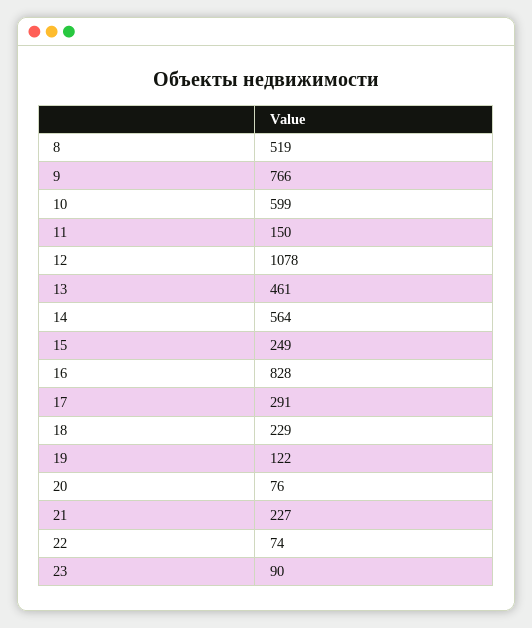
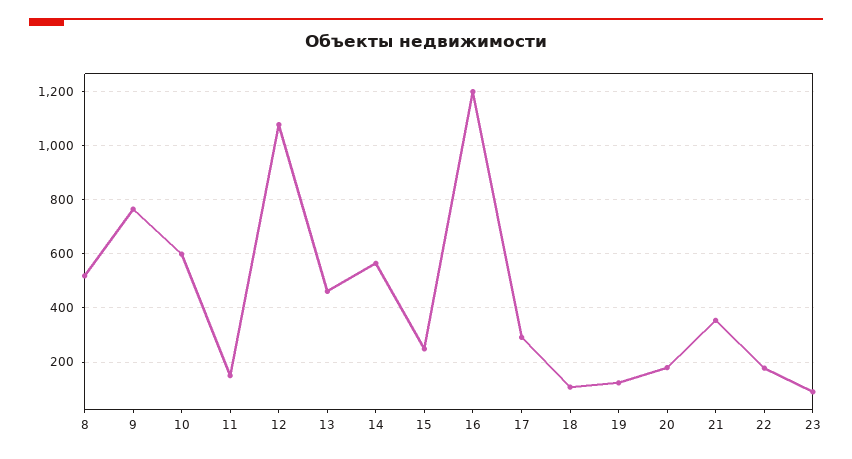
16: 828 -> 1200
18: 229 -> 100
20: 76 -> 175
21: 227 -> 350
22: 74 -> 175

